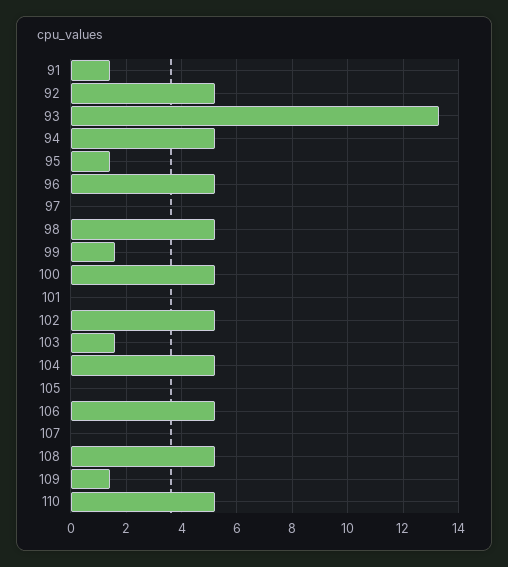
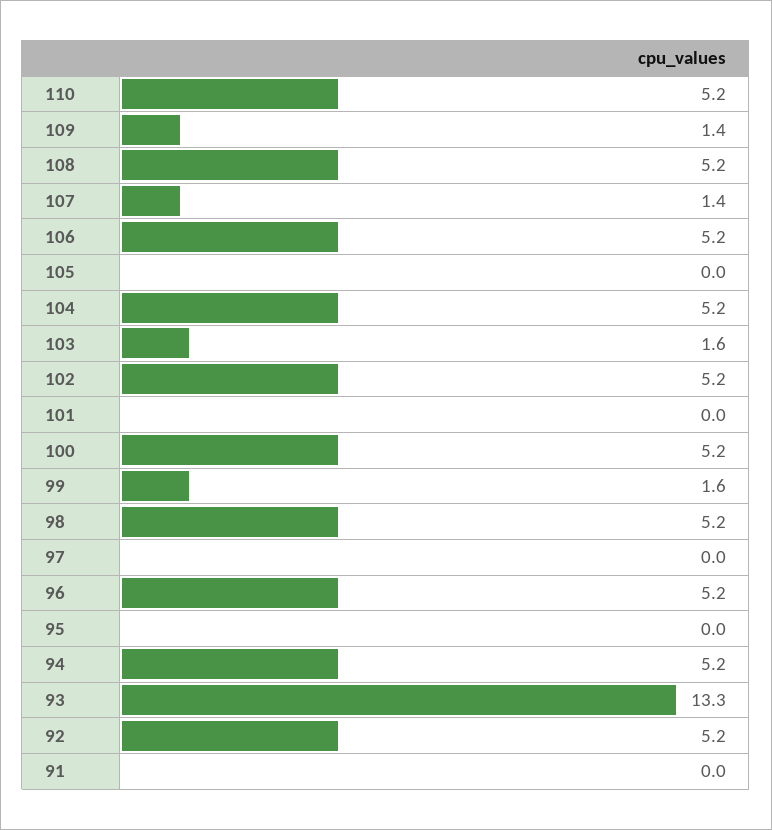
91: 1.5 -> 0
95: 1.5 -> 0
107: 0 -> 1.4

